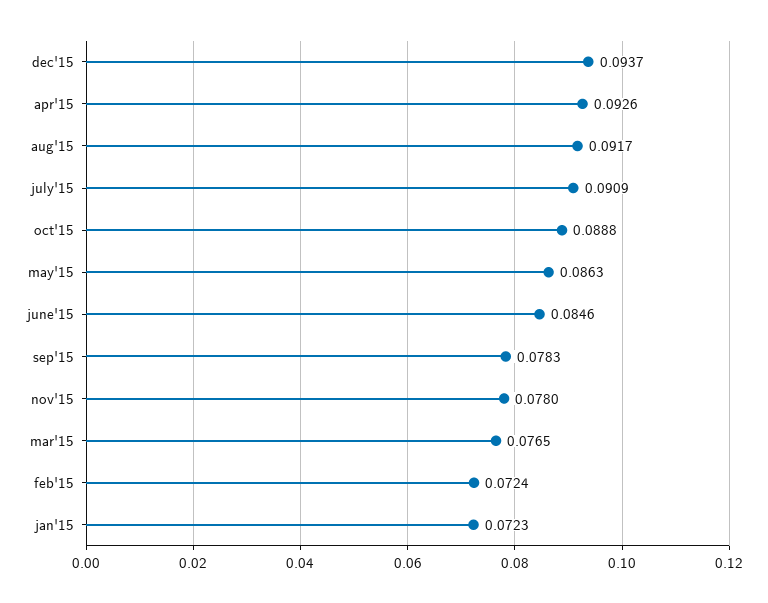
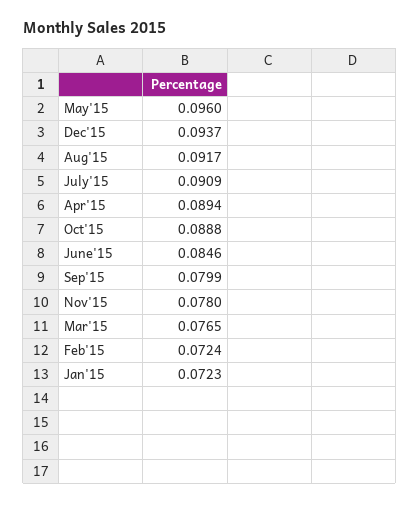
apr'15: 0.0926 -> 0.0894
may'15: 0.0863 -> 0.096
sep'15: 0.0783 -> 0.0799

